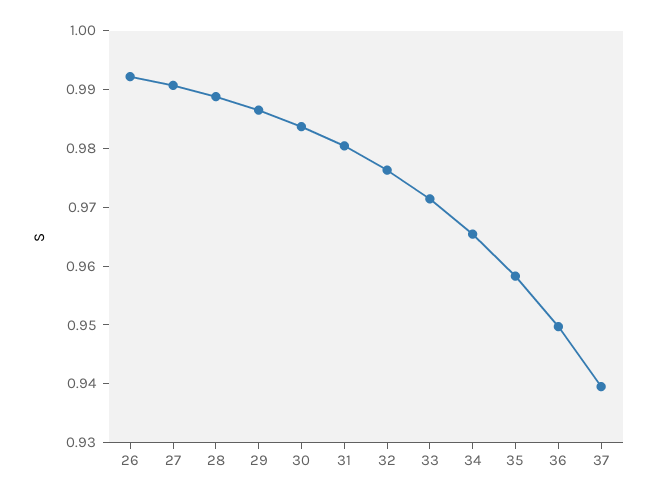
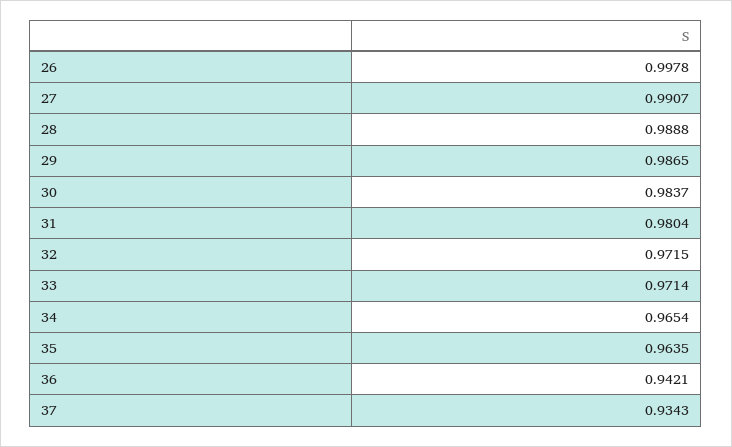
26: 0.992 -> 0.9978
32: 0.976 -> 0.9715
35: 0.958 -> 0.9635
36: 0.95 -> 0.9421
37: 0.94 -> 0.9343

